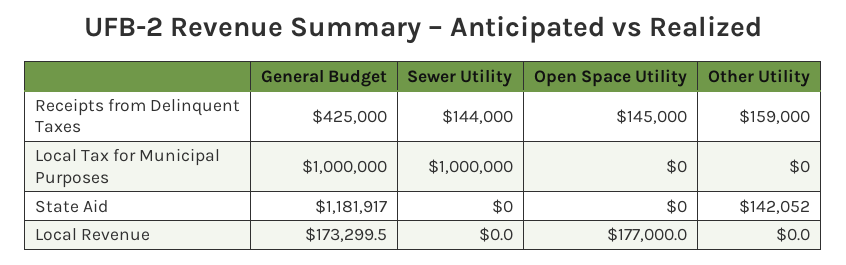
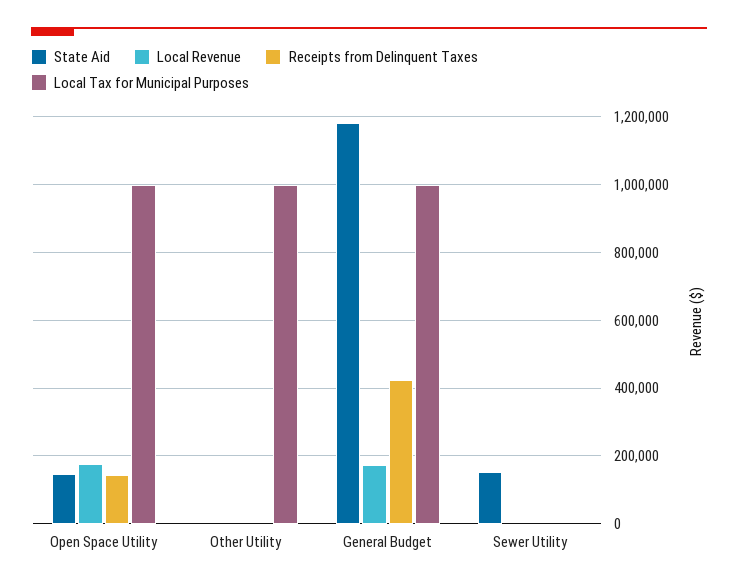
Receipts from Delinquent Taxes, Sewer Utility: 144000 -> 0
Receipts from Delinquent Taxes, Other Utility: 159000 -> 0
Local Tax for Municipal Purposes, Sewer Utility: 1000000 -> 0
Local Tax for Municipal Purposes, Open Space Utility: 0 -> 1000000
Local Tax for Municipal Purposes, Other Utility: 0 -> 1000000
State Aid, Sewer Utility: 0 -> 160000
State Aid, Open Space Utility: 0 -> 140000
State Aid, Other Utility: 142052 -> 0

